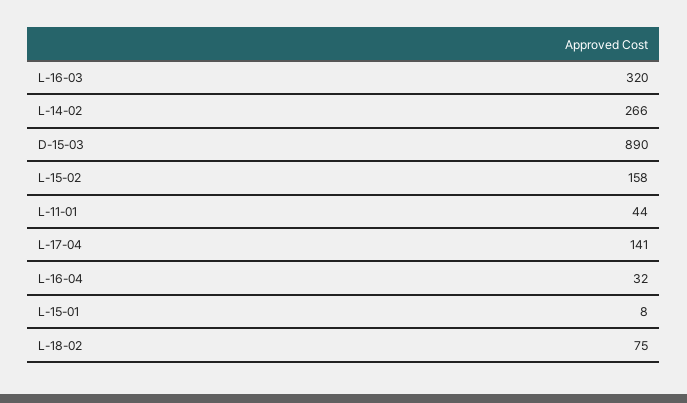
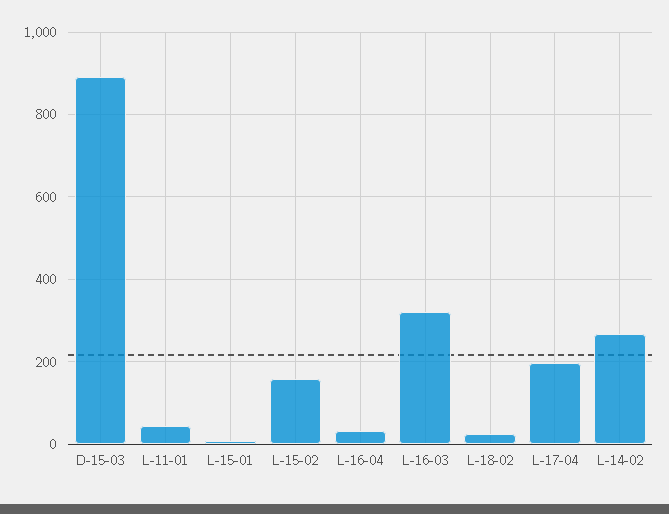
L-17-04: 141 -> 200
L-18-02: 75 -> 20

